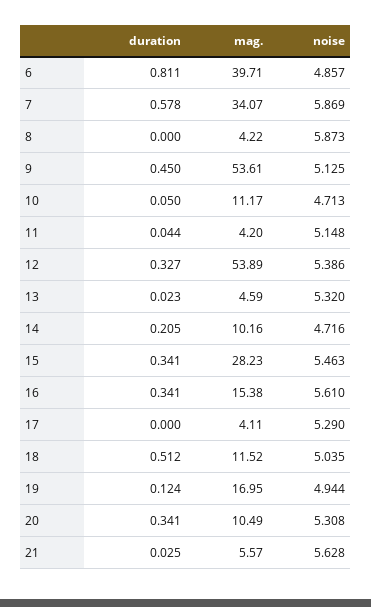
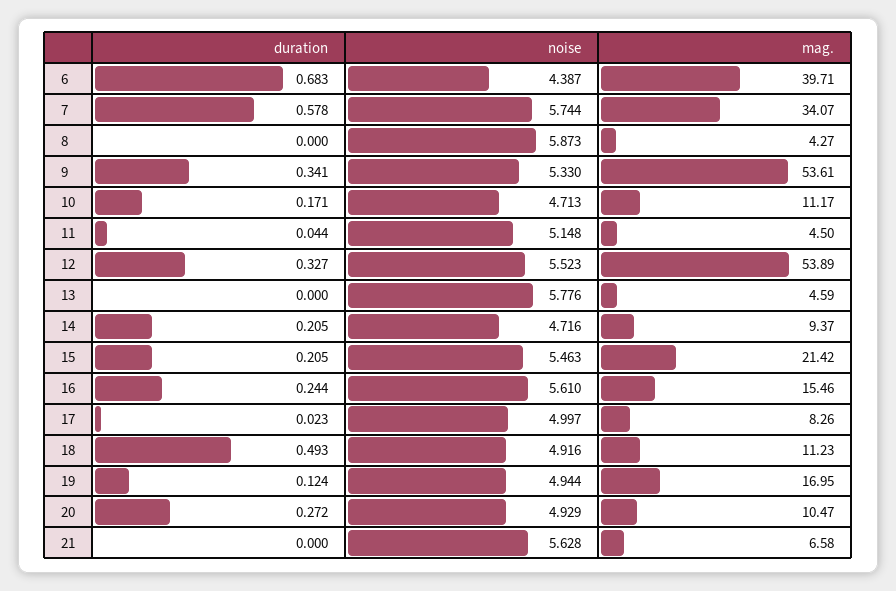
duration, 6: 0.811 -> 0.683
noise, 6: 4.857 -> 4.387
noise, 7: 5.869 -> 5.744
mag., 8: 4.22 -> 4.27
duration, 9: 0.45 -> 0.341
noise, 9: 5.125 -> 5.33
duration, 10: 0.05 -> 0.171
mag., 11: 4.2 -> 4.5
noise, 12: 5.386 -> 5.523
duration, 13: 0.023 -> 0
noise, 13: 5.32 -> 5.776
mag., 14: 10.16 -> 9.37
duration, 15: 0.341 -> 0.205
mag., 15: 28.23 -> 21.42
duration, 16: 0.341 -> 0.244
mag., 16: 15.38 -> 15.46
duration, 17: 0 -> 0.023
mag., 17: 4.11 -> 8.26
noise, 17: 5.29 -> 4.997
duration, 18: 0.512 -> 0.493
mag., 18: 11.52 -> 11.23
noise, 18: 5.035 -> 4.916
duration, 20: 0.341 -> 0.272
mag., 20: 10.49 -> 10.47
noise, 20: 5.308 -> 4.929
duration, 21: 0.025 -> 0
mag., 21: 5.57 -> 6.58

